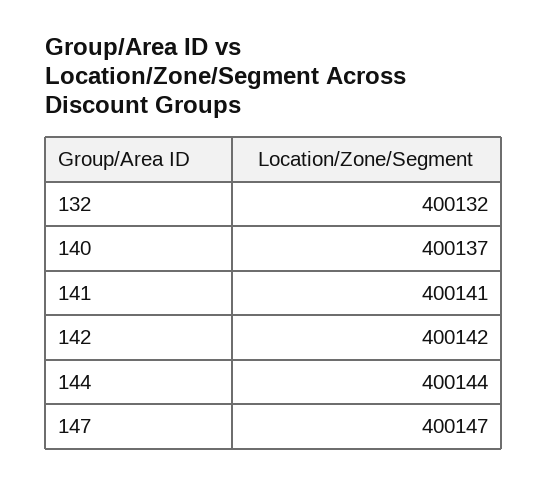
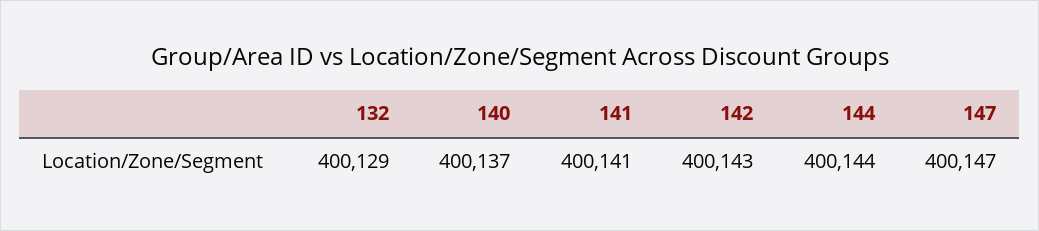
132: 400132 -> 400129
142: 400142 -> 400143

